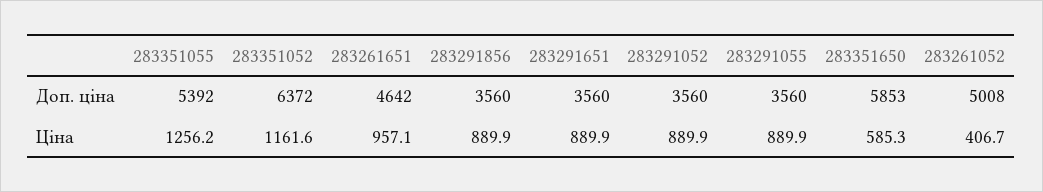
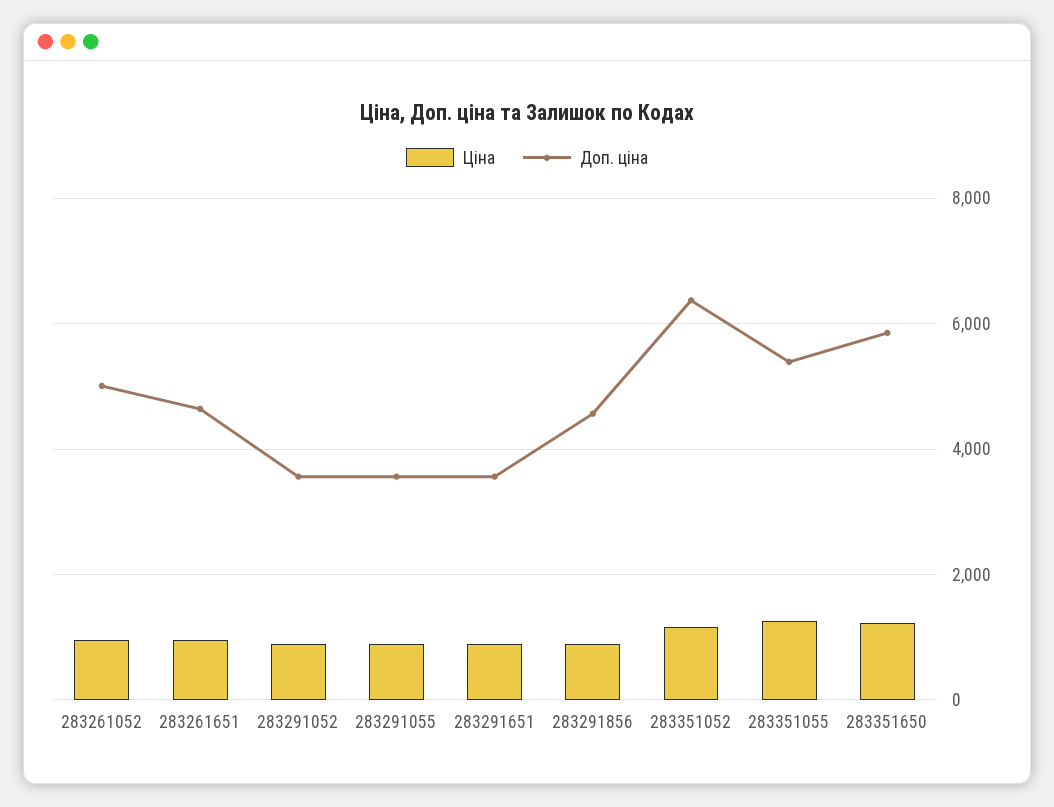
Доп. ціна, 283291856: 3560 -> 4600
Ціна, 283351650: 585.3 -> 1200
Ціна, 283261052: 406.7 -> 1000

